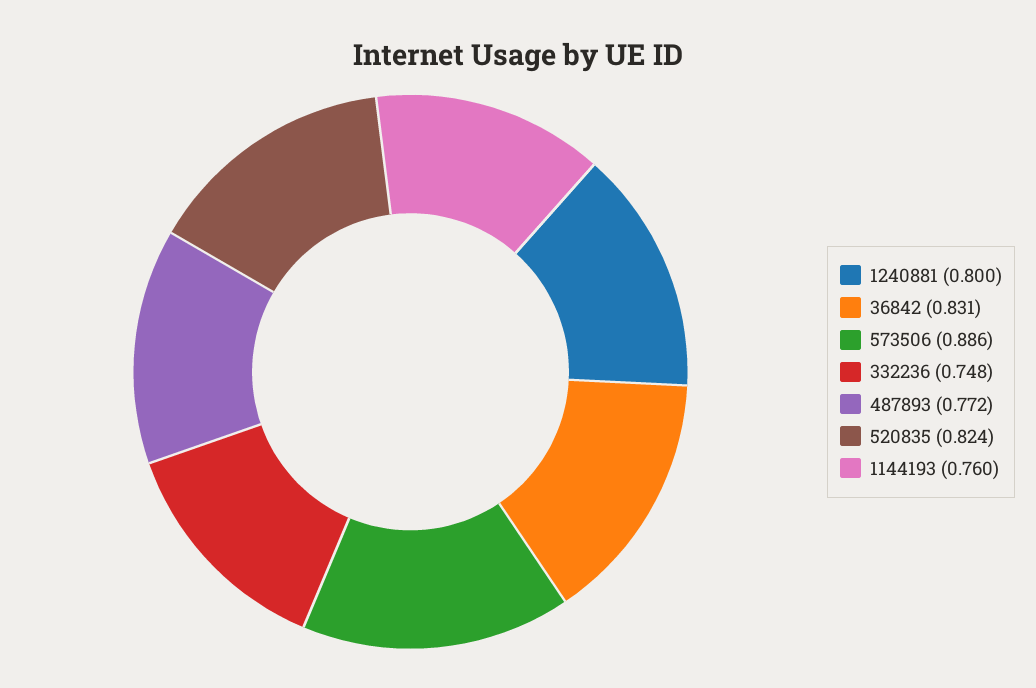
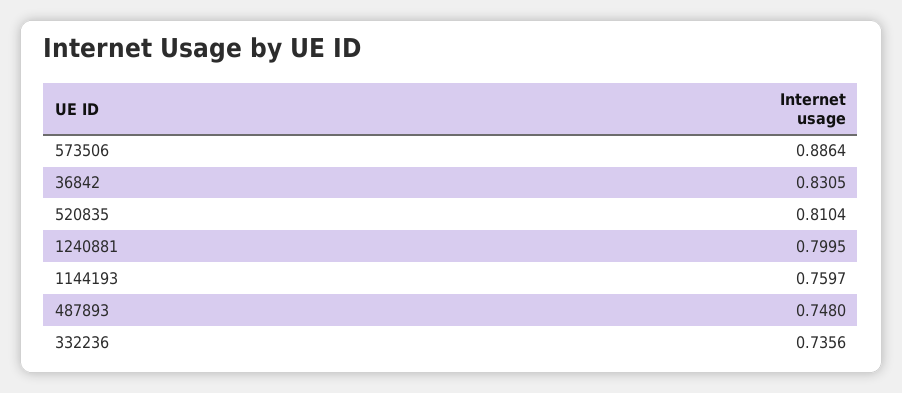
332236: 0.748 -> 0.7356
487893: 0.772 -> 0.748
520835: 0.824 -> 0.8104

